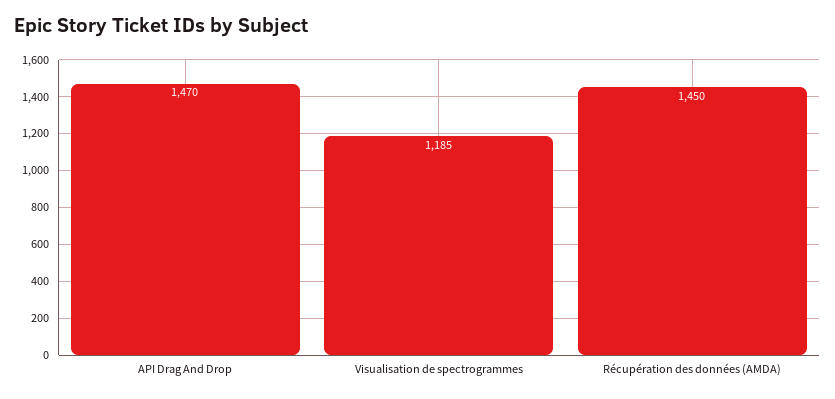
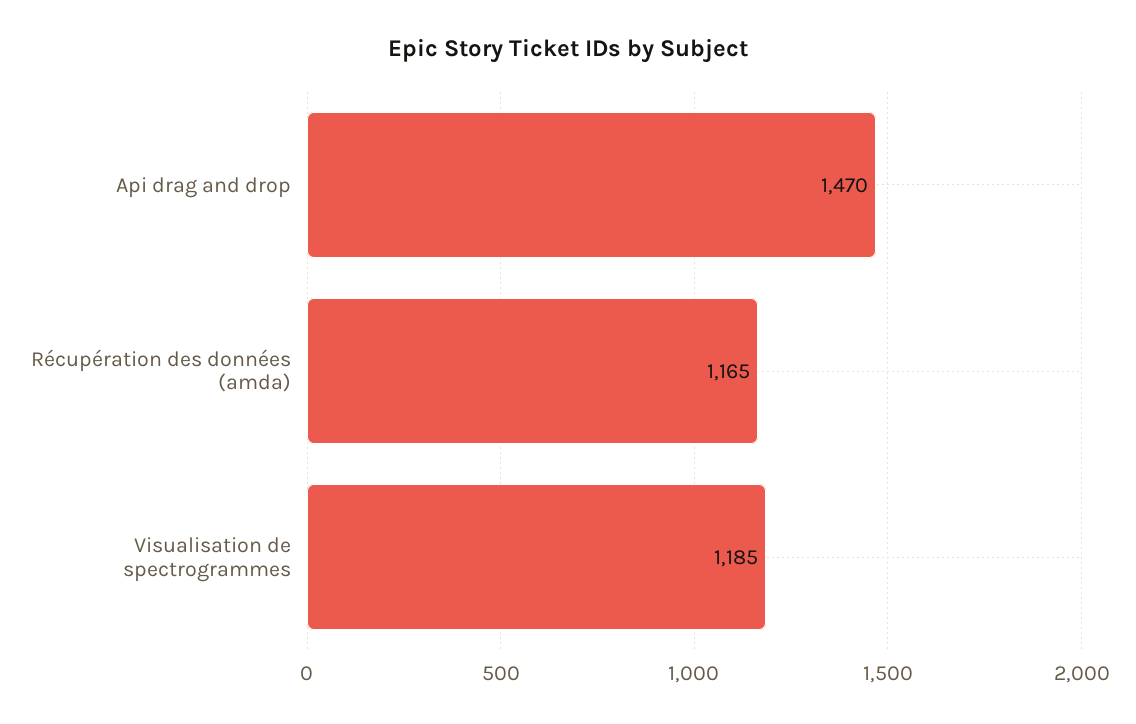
Récupération des données (AMDA): 1450 -> 1165

